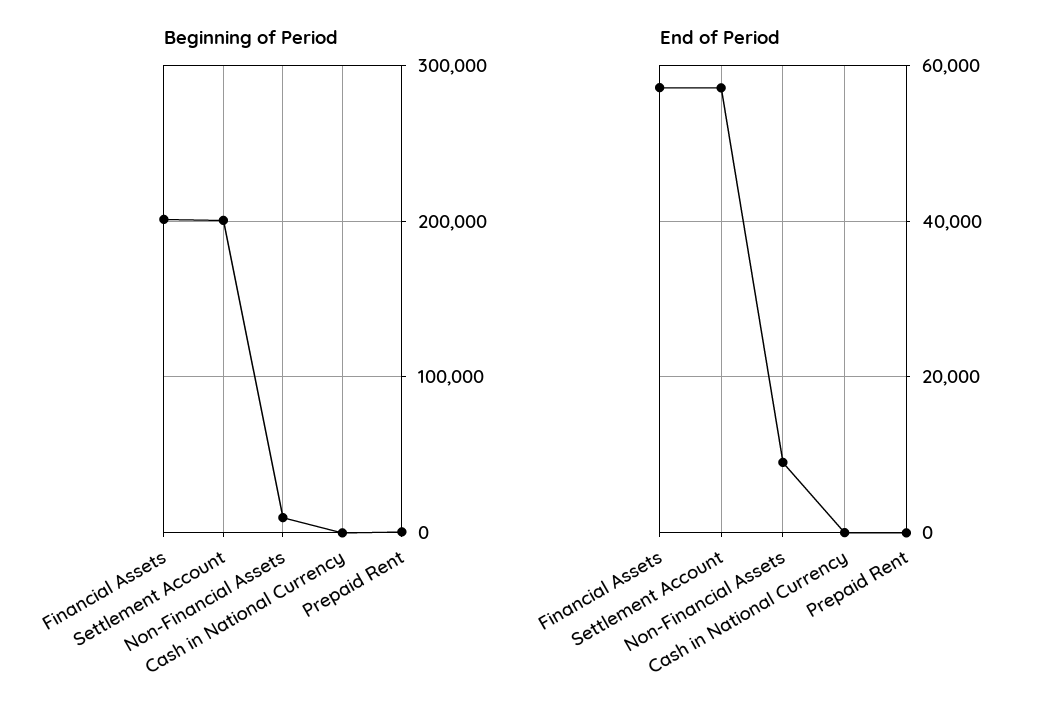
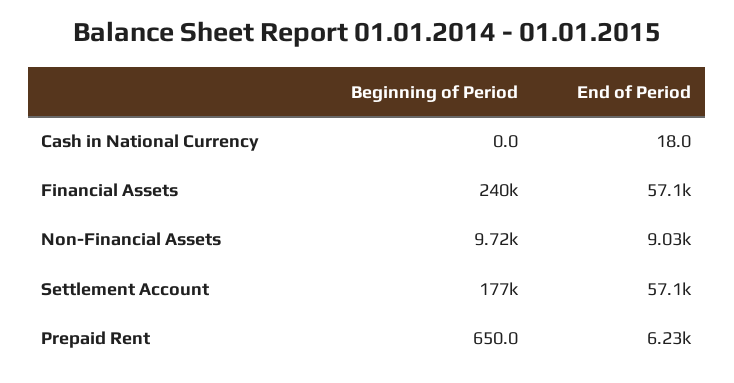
Beginning of Period, Financial Assets: 200000 -> 240000
Beginning of Period, Settlement Account: 200000 -> 177000
End of Period, Prepaid Rent: 0 -> 6230

